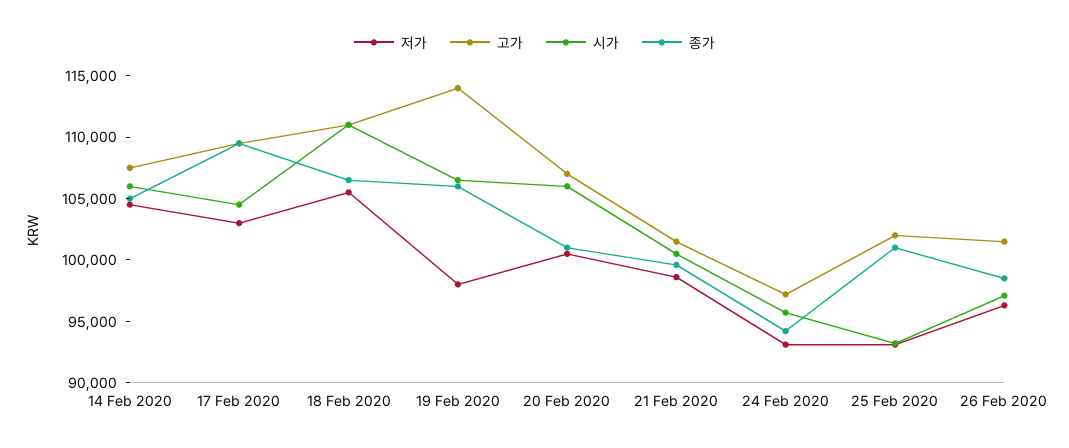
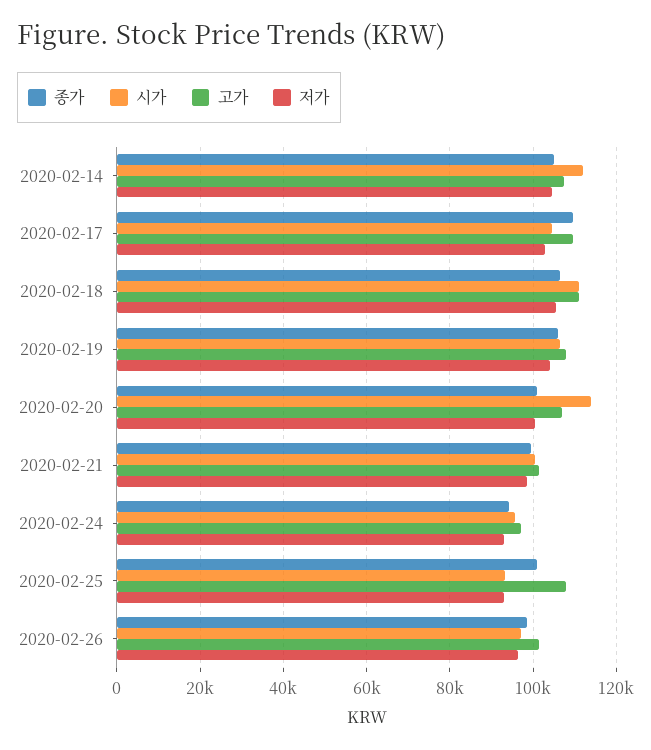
시가, 14 Feb 2020: 106000 -> 112000
저가, 19 Feb 2020: 98000 -> 104000
고가, 19 Feb 2020: 114000 -> 108000
시가, 20 Feb 2020: 106000 -> 114000
고가, 25 Feb 2020: 102000 -> 108000

